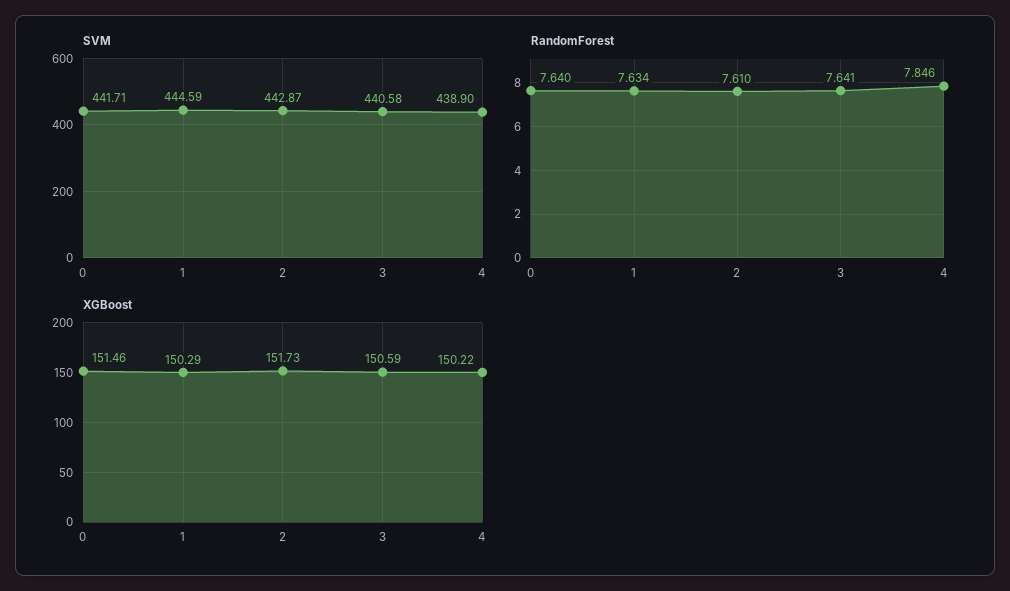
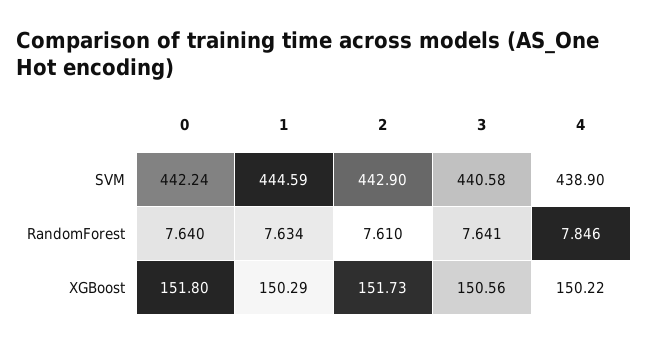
SVM, 0: 441.71 -> 442.24
SVM, 2: 442.87 -> 442.9
XGBoost, 0: 151.46 -> 151.8
XGBoost, 3: 150.59 -> 150.56

